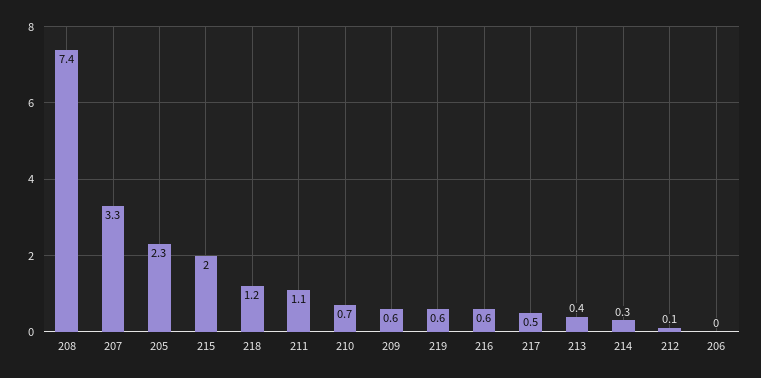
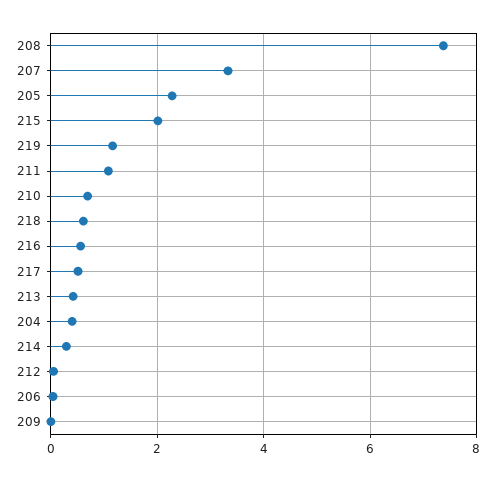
218: 1.2 -> 0.6
209: 0.6 -> 0
219: 0.6 -> 1.2
204: none -> 0.4

